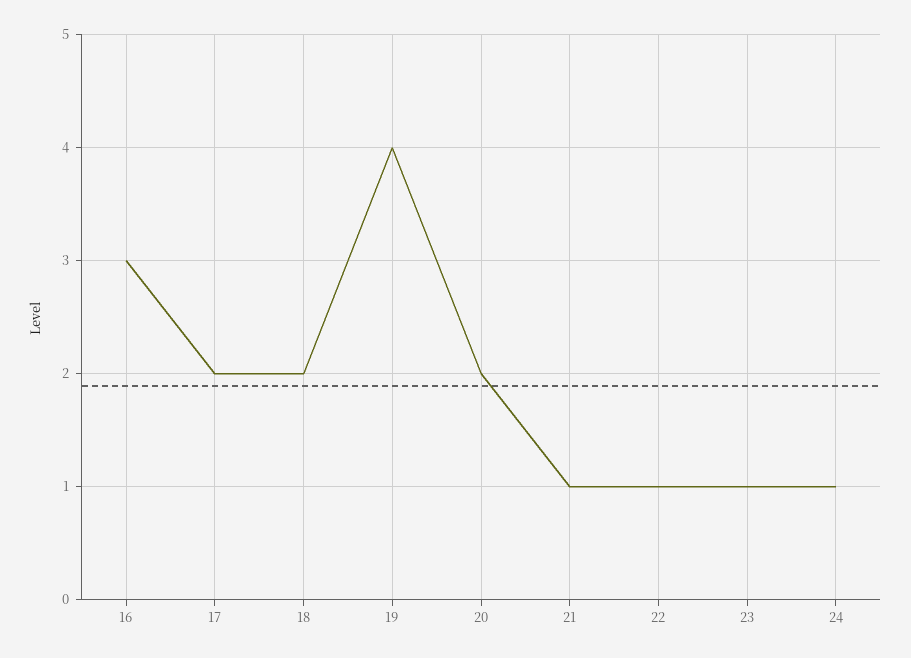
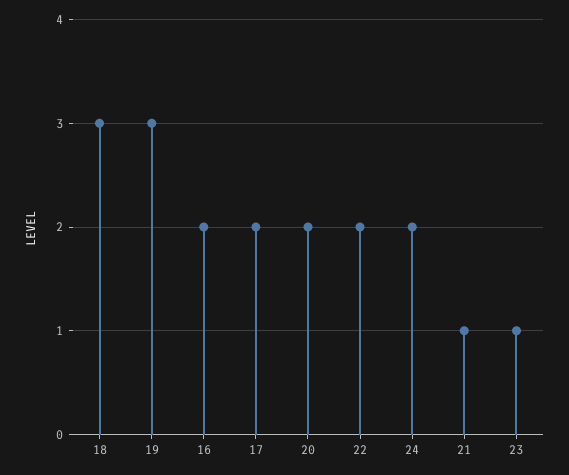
16: 3 -> 2
18: 2 -> 3
19: 4 -> 3
22: 1 -> 2
24: 1 -> 2

